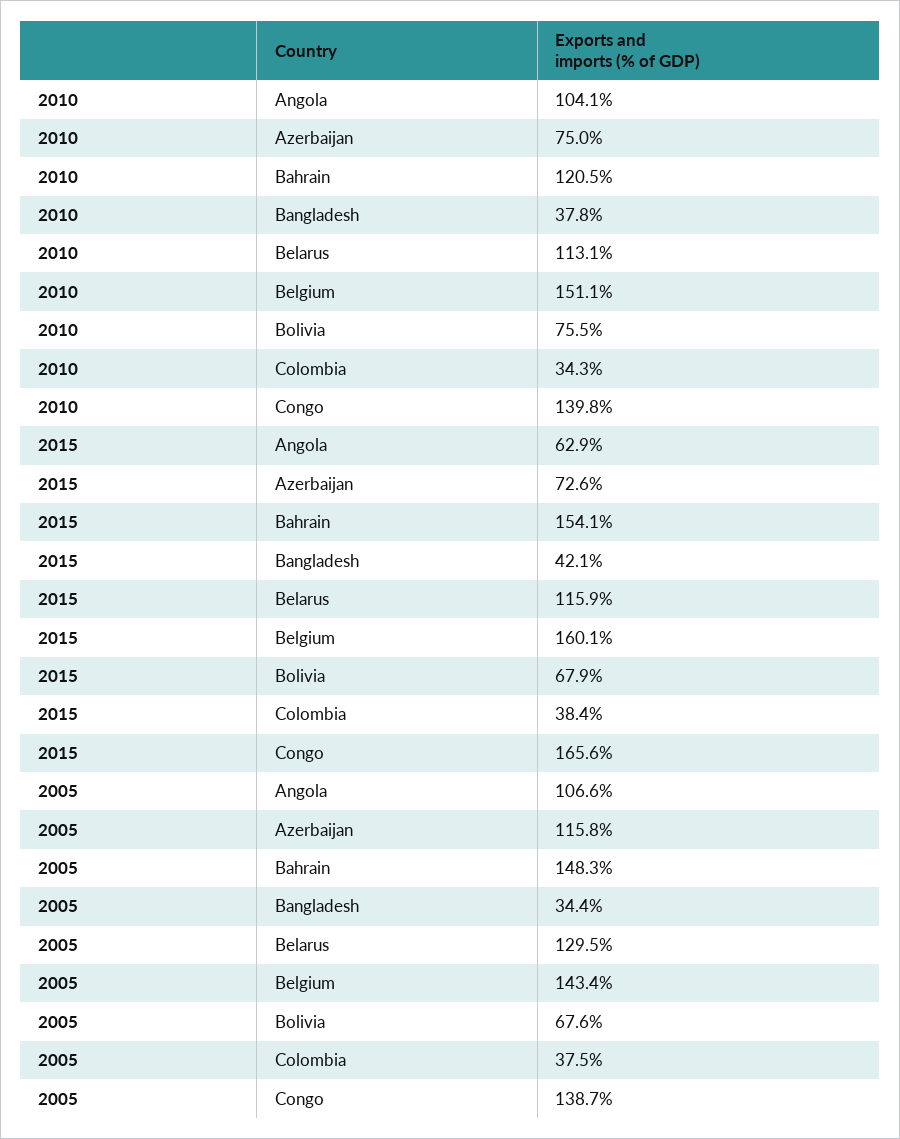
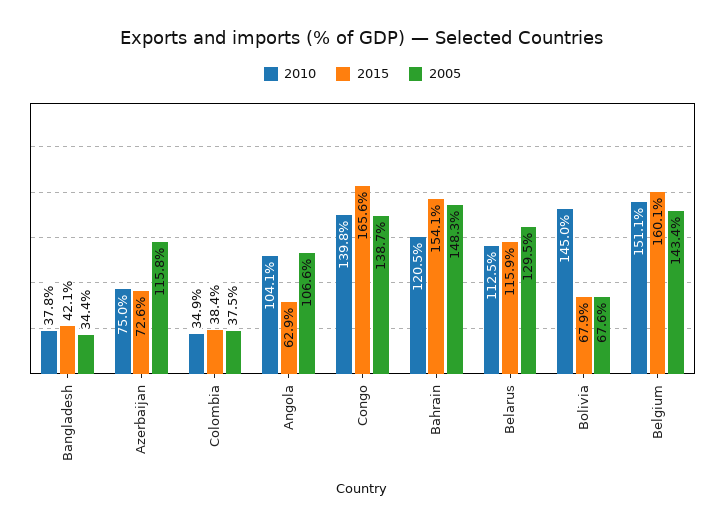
2010, Belarus: 113.1 -> 112.5
2010, Bolivia: 75.5 -> 145
2010, Colombia: 34.3 -> 34.9

